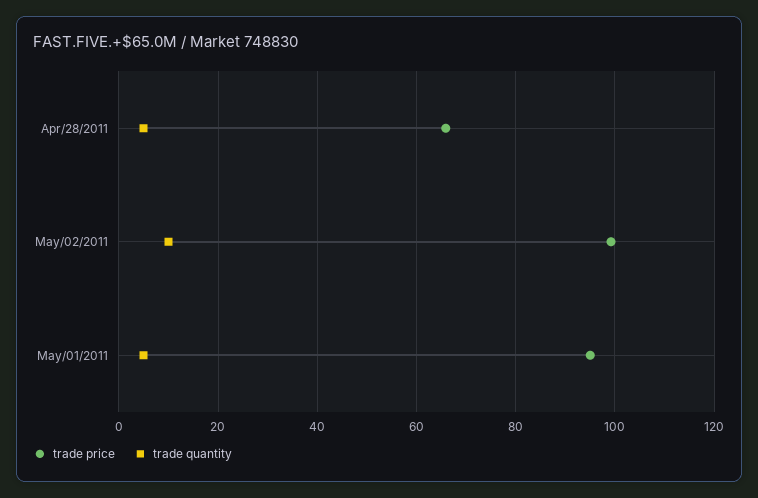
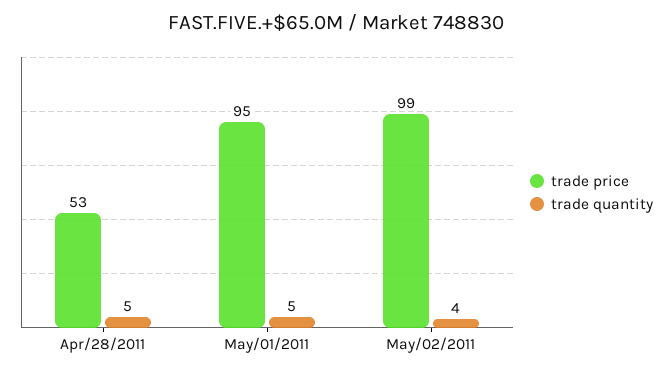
trade price, Apr/28/2011: 66 -> 53
trade quantity, May/02/2011: 10 -> 4

